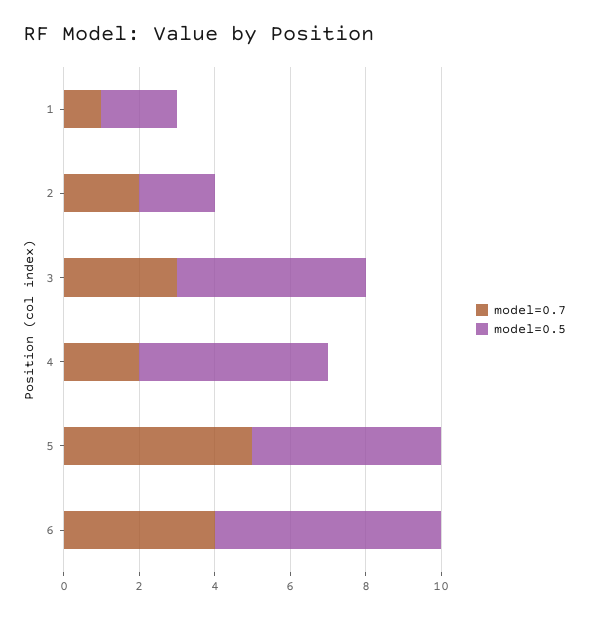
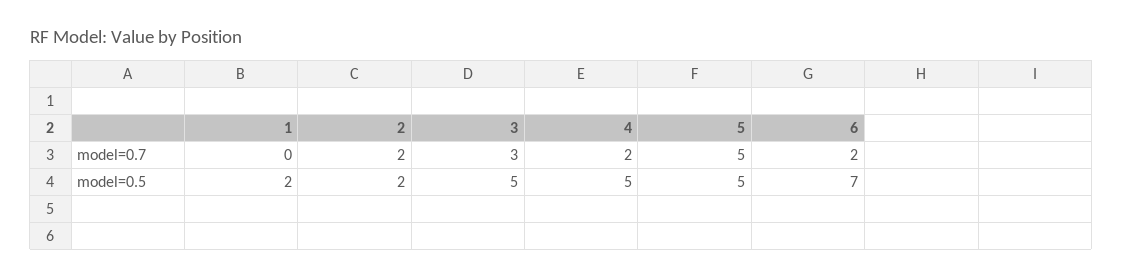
model=0.7, 1: 1 -> 0
model=0.7, 6: 4 -> 2
model=0.5, 6: 6 -> 7

